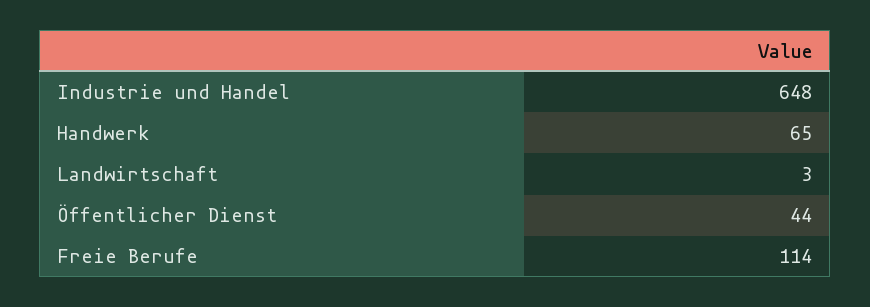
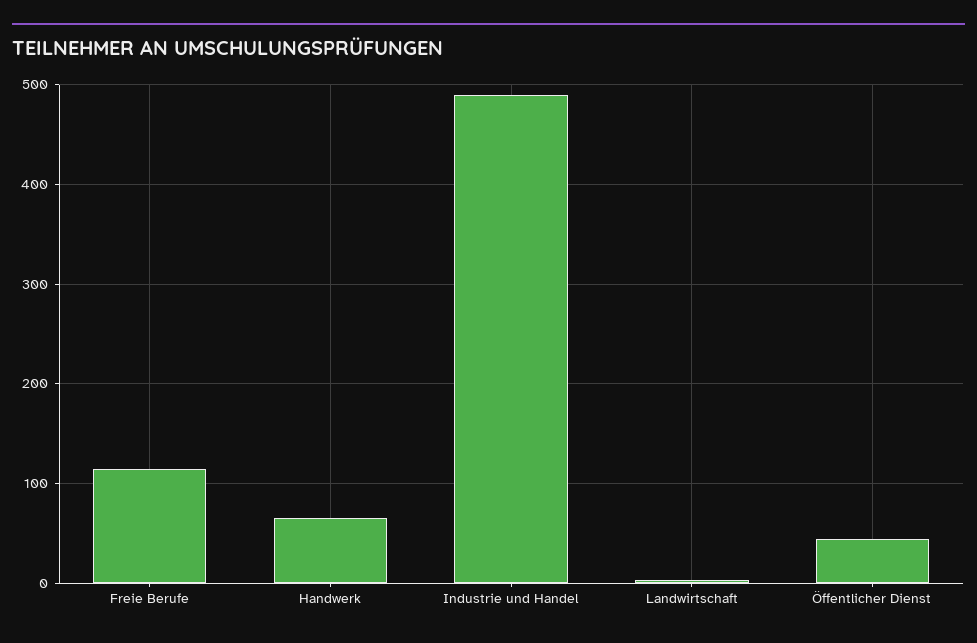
Industrie und Handel: 648 -> 490

